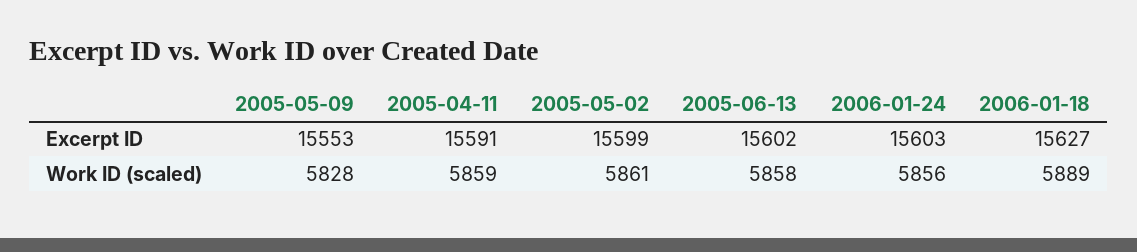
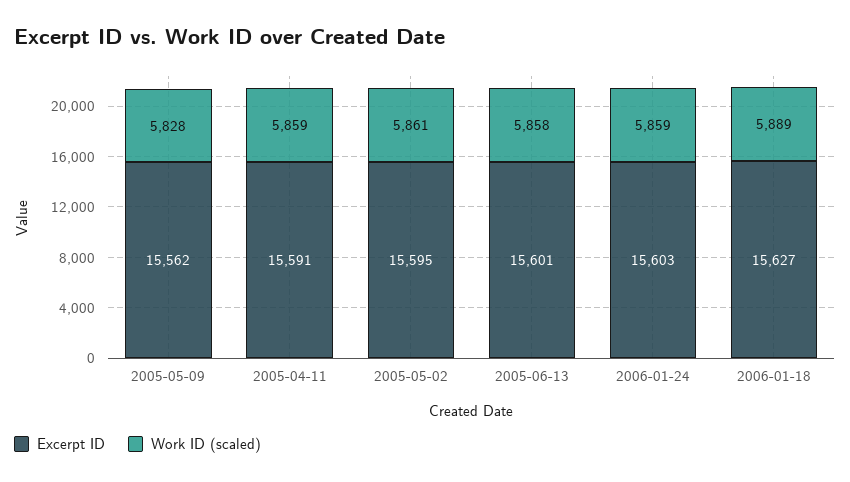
Excerpt ID, 2005-05-09: 15553 -> 15562
Excerpt ID, 2005-05-02: 15599 -> 15595
Excerpt ID, 2005-06-13: 15602 -> 15601
Work ID (scaled), 2006-01-24: 5856 -> 5859

